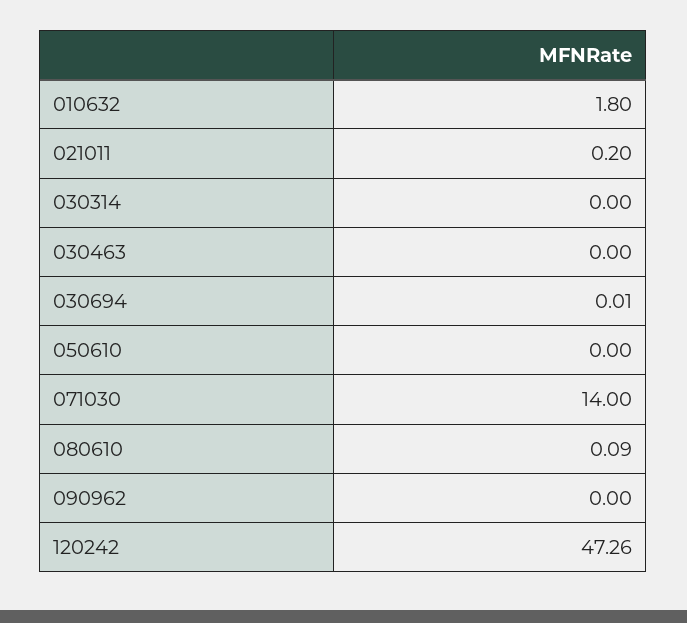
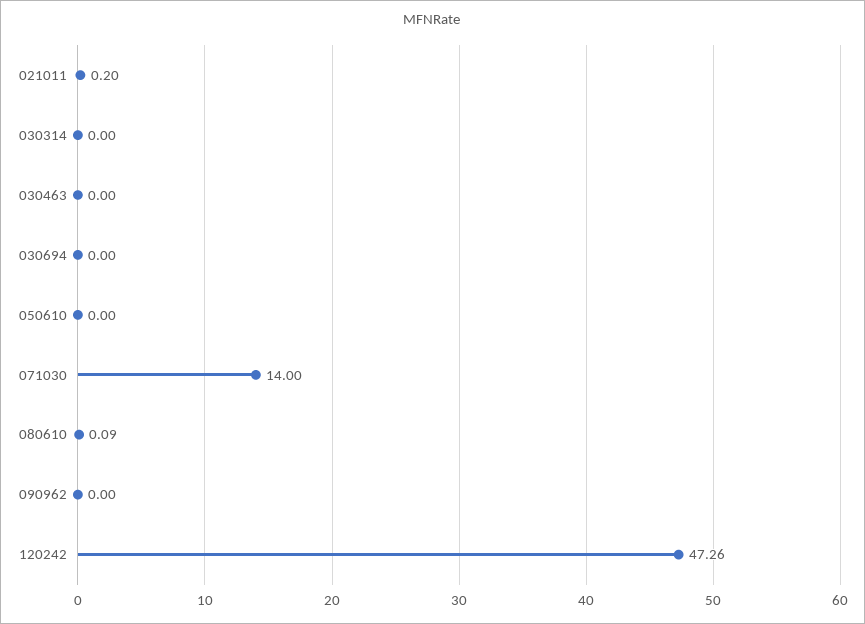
010632: 1.8 -> none
030694: 0.01 -> 0

